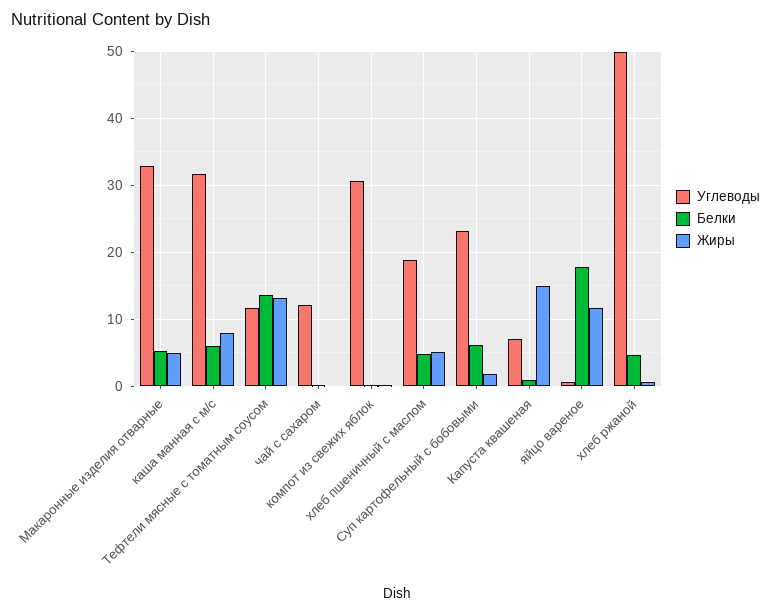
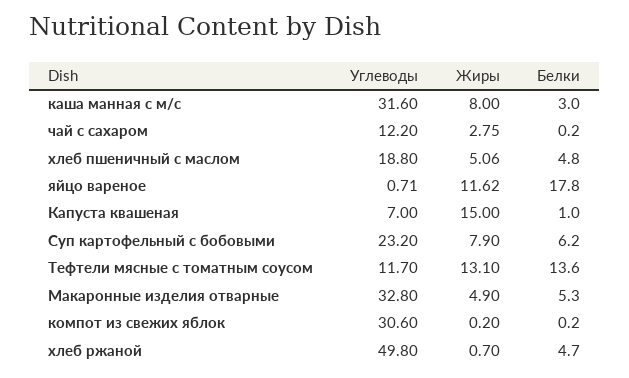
Белки, каша манная с м/с: 6 -> 3
Жиры, чай с сахаром: 0 -> 2.75
Жиры, Суп картофельный с бобовыми: 2 -> 7.9

